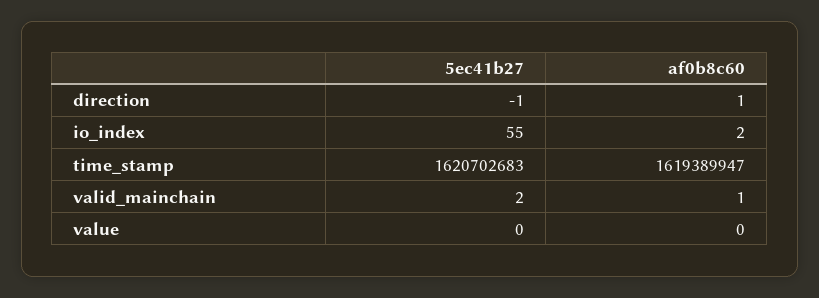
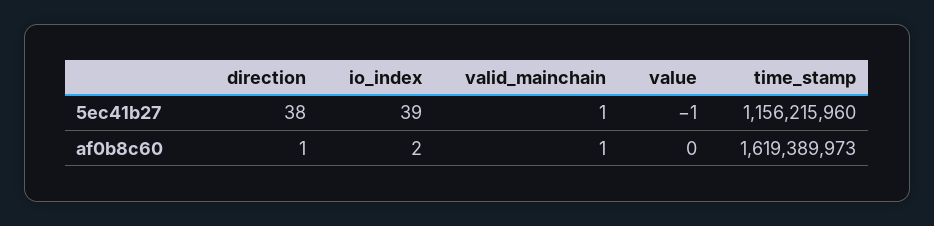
5ec41b27, direction: -1 -> 38
5ec41b27, io_index: 55 -> 39
5ec41b27, time_stamp: 1620702683 -> 1156215960
af0b8c60, time_stamp: 1619389947 -> 1619389973
5ec41b27, valid_mainchain: 2 -> 1
5ec41b27, value: 0 -> -1

